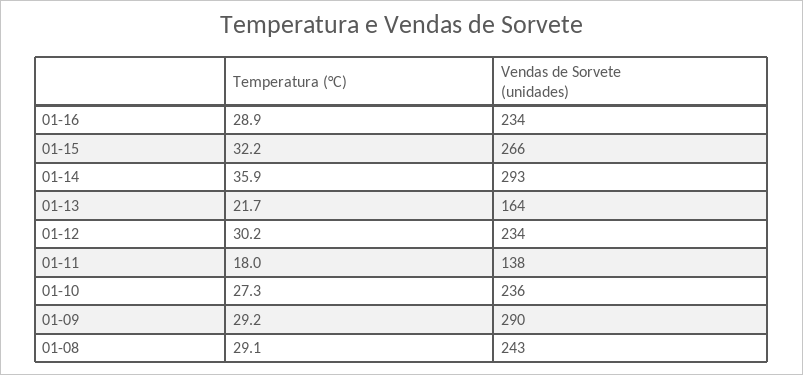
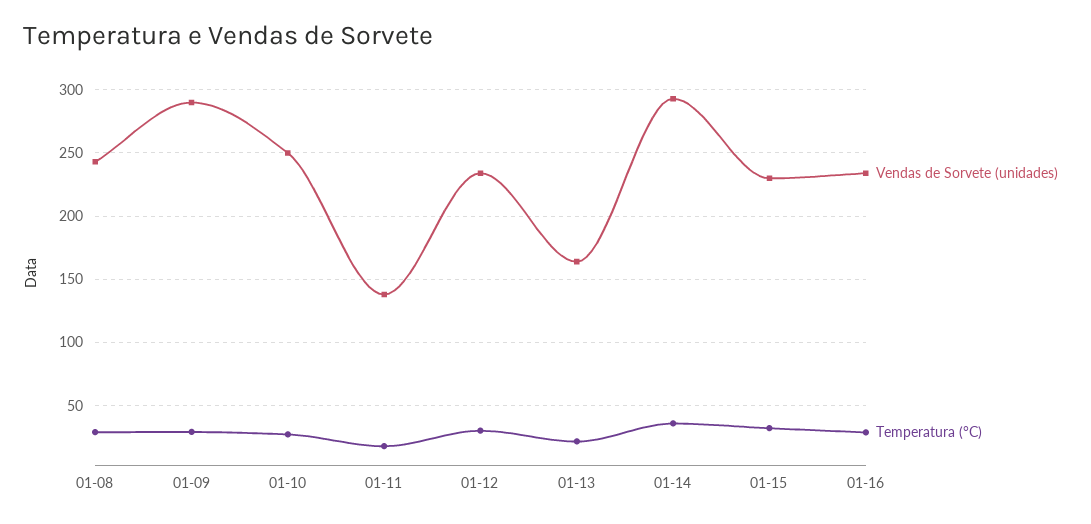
Vendas de Sorvete (unidades), 01-15: 266 -> 230
Vendas de Sorvete (unidades), 01-10: 236 -> 250

